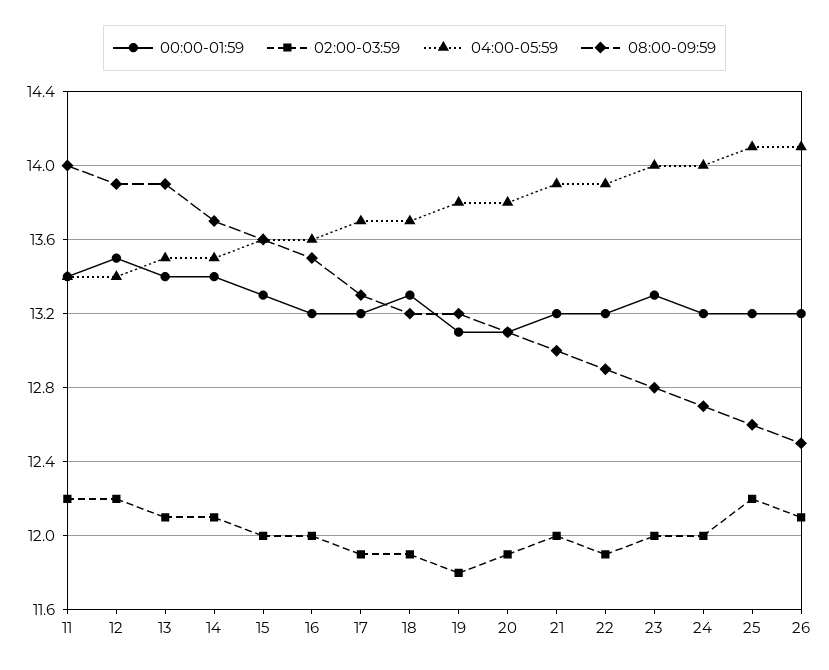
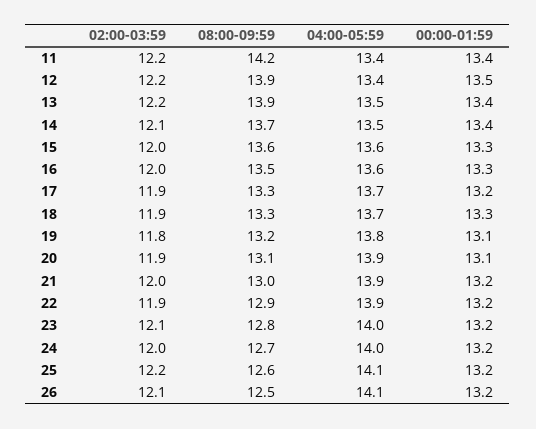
08:00-09:59, 11: 14 -> 14.2
02:00-03:59, 13: 12.1 -> 12.2
00:00-01:59, 16: 13.2 -> 13.3
08:00-09:59, 18: 13.2 -> 13.3
04:00-05:59, 20: 13.8 -> 13.9
00:00-01:59, 23: 13.3 -> 13.2
02:00-03:59, 23: 12 -> 12.1

